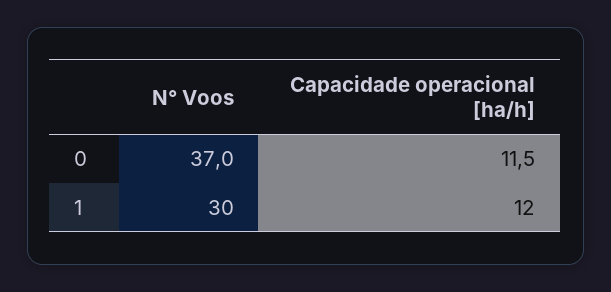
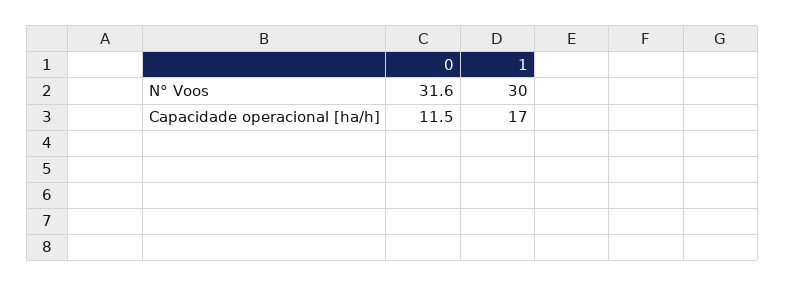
N° Voos, 0: 37 -> 31.6
Capacidade operacional [ha/h], 1: 12 -> 17

